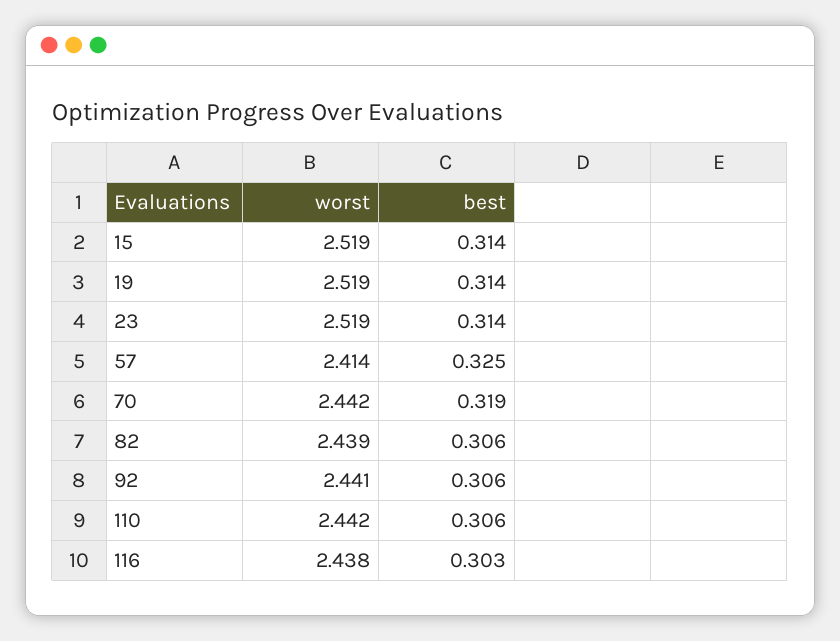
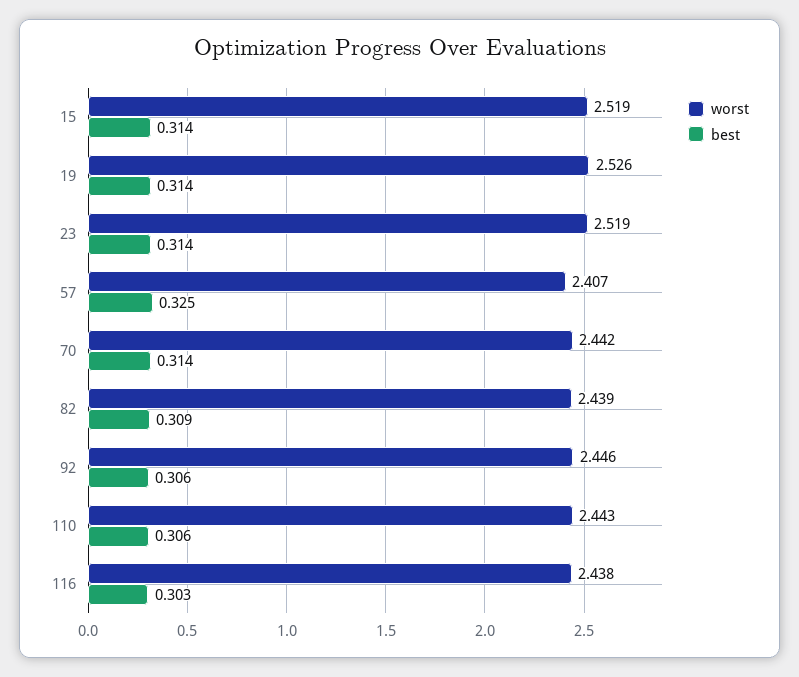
worst, 19: 2.519 -> 2.526
worst, 57: 2.414 -> 2.407
best, 70: 0.319 -> 0.314
best, 82: 0.306 -> 0.309
worst, 92: 2.441 -> 2.446
worst, 110: 2.442 -> 2.443

